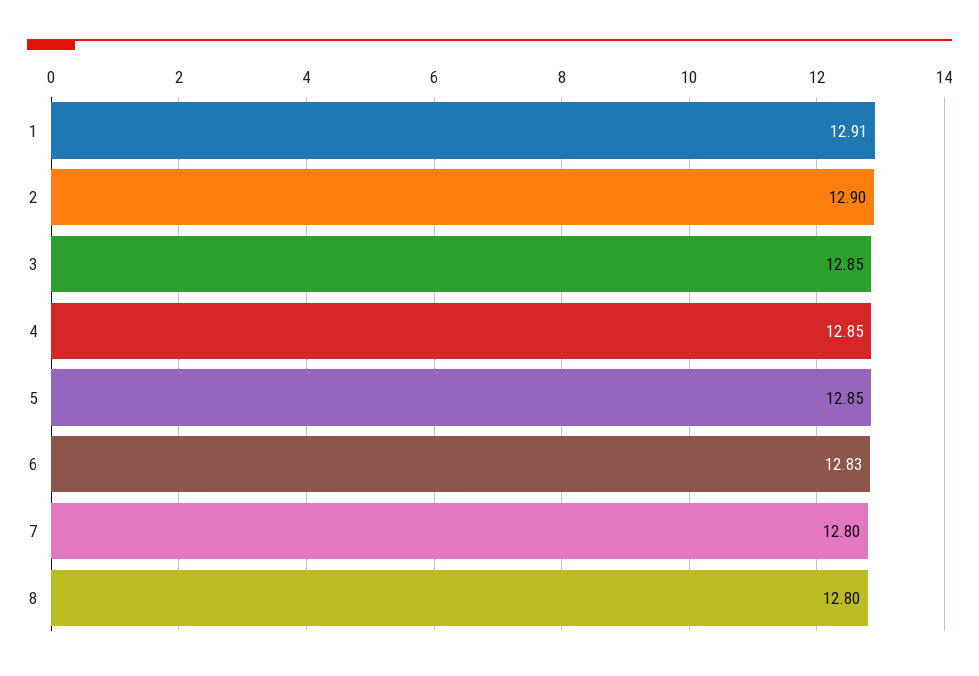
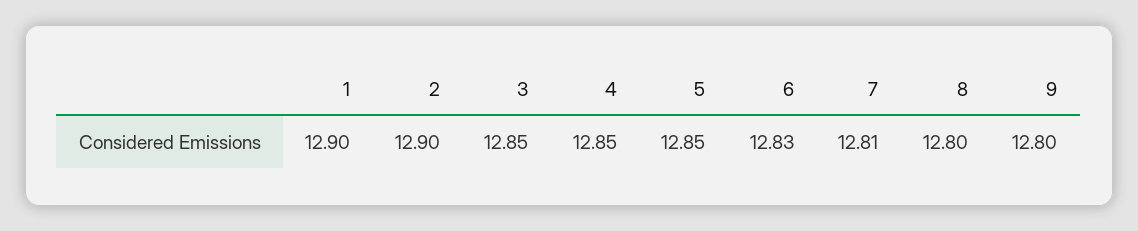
1: 12.91 -> 12.9
7: 12.8 -> 12.81
9: none -> 12.8

